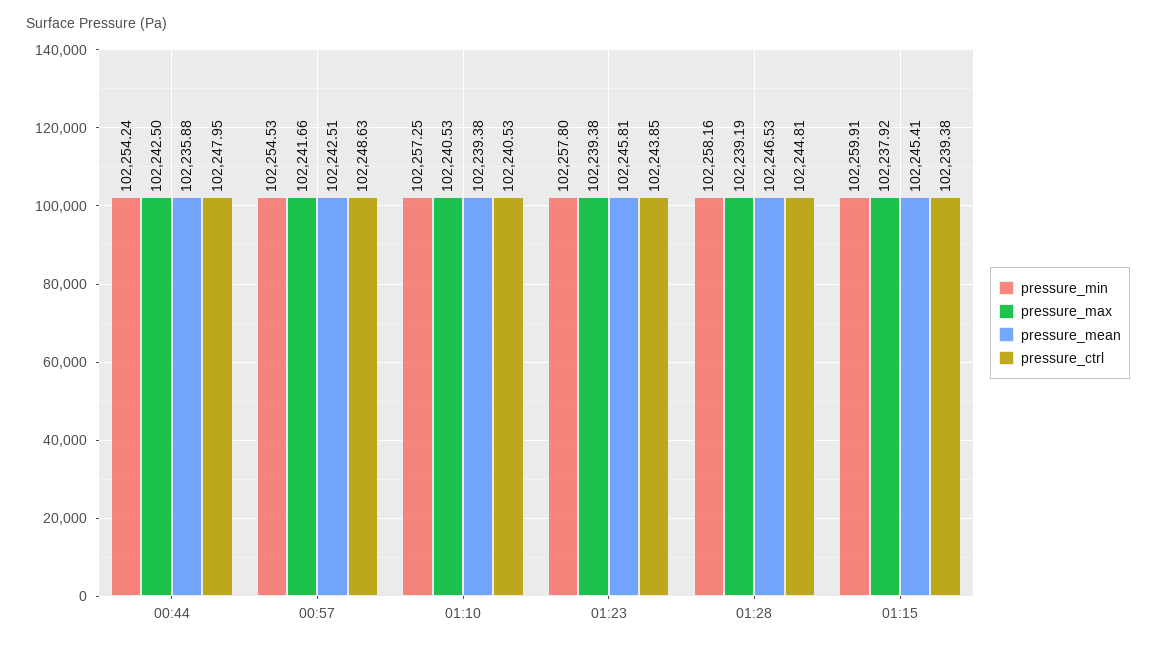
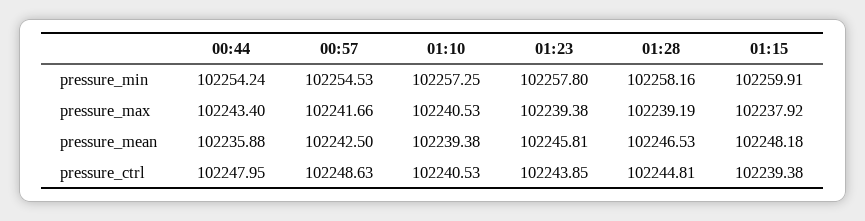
pressure_max, 00:44: 102242.5 -> 102243.4
pressure_mean, 00:57: 102242.51 -> 102242.5
pressure_mean, 01:15: 102245.41 -> 102248.18

